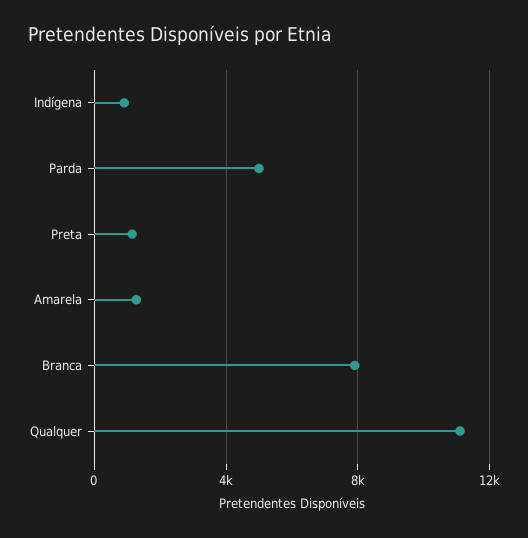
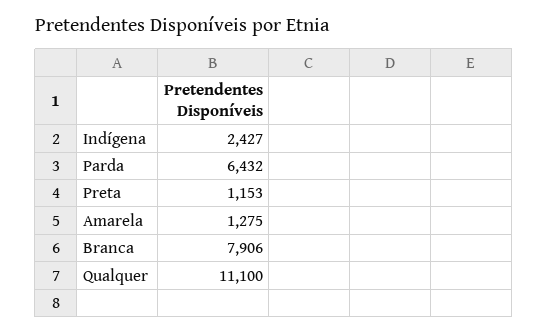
Indígena: 1000 -> 2427
Parda: 5000 -> 6432

